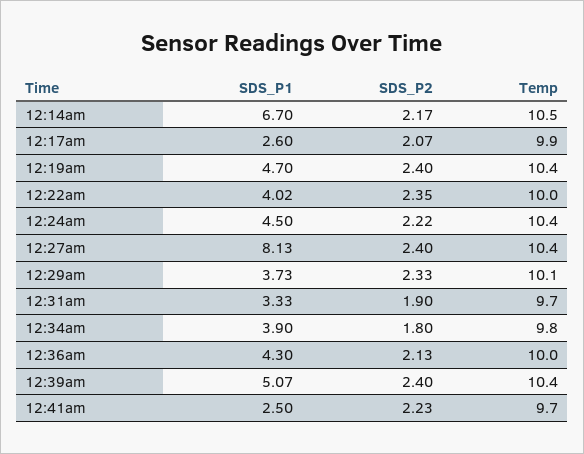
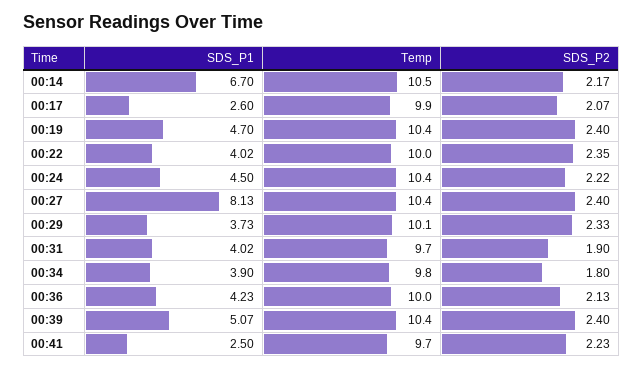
SDS_P1, 12:31am: 3.33 -> 4.02
SDS_P1, 12:36am: 4.3 -> 4.23

